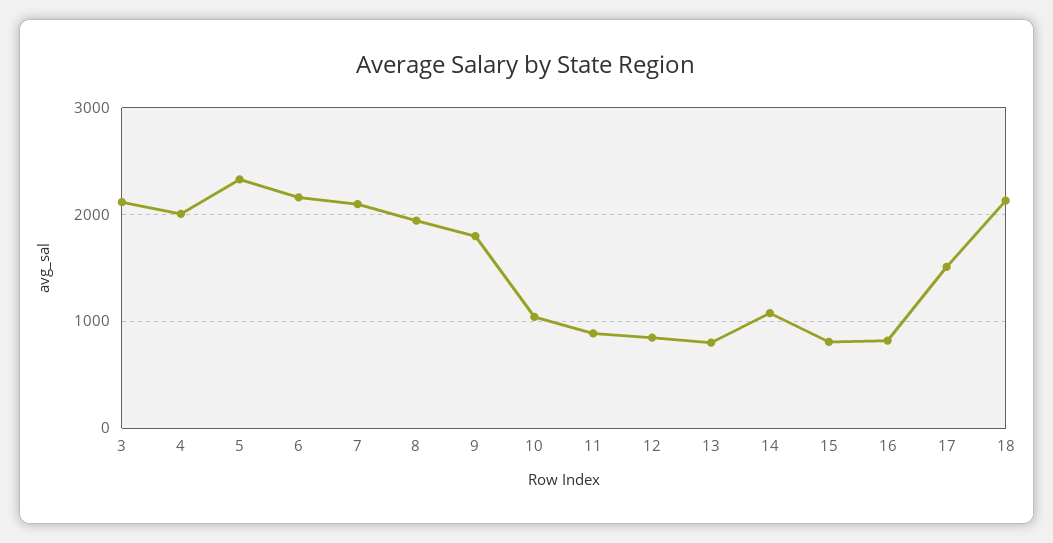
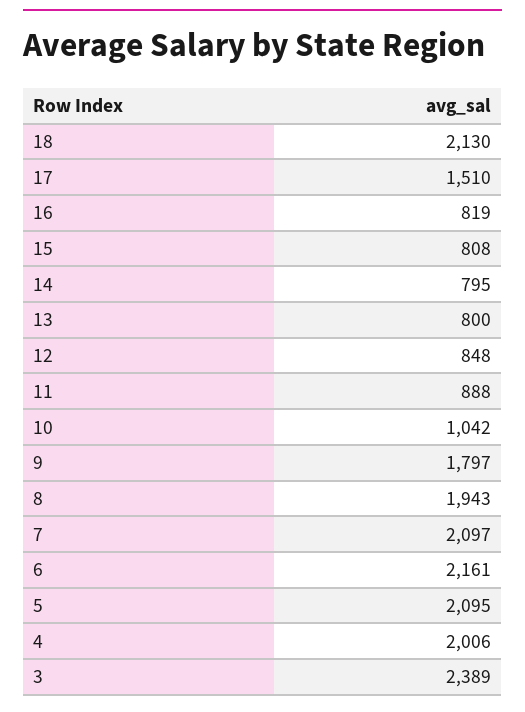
3: 2100 -> 2389
5: 2300 -> 2095
14: 1100 -> 795

